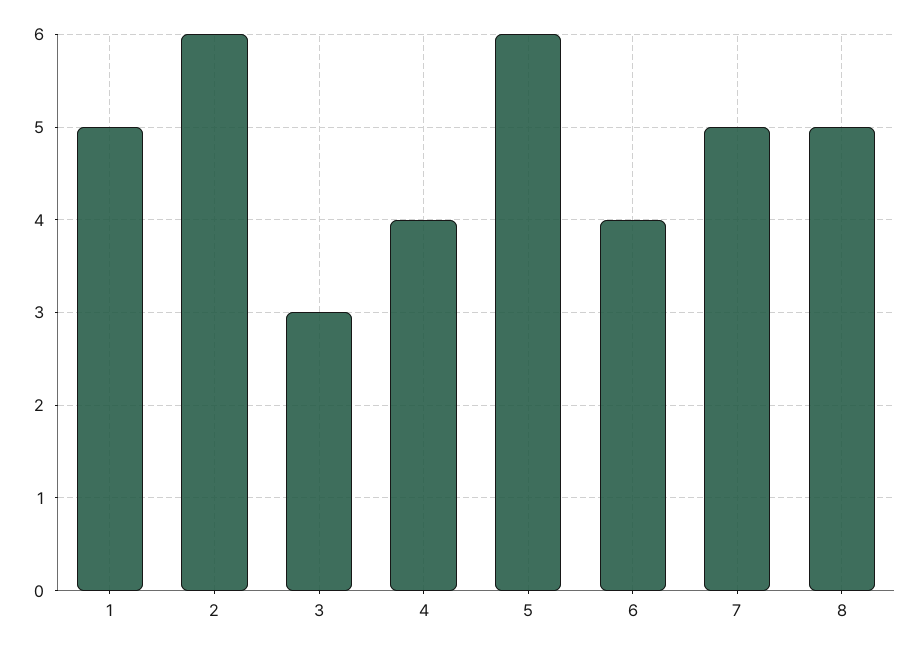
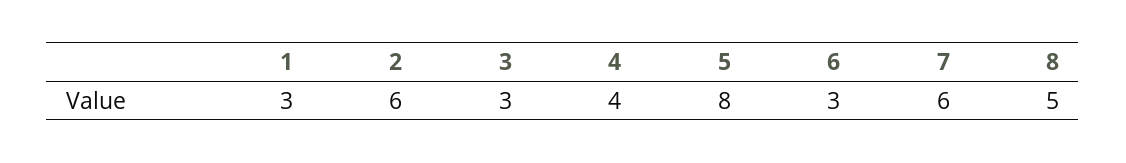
1: 5 -> 3
5: 6 -> 8
6: 4 -> 3
7: 5 -> 6

